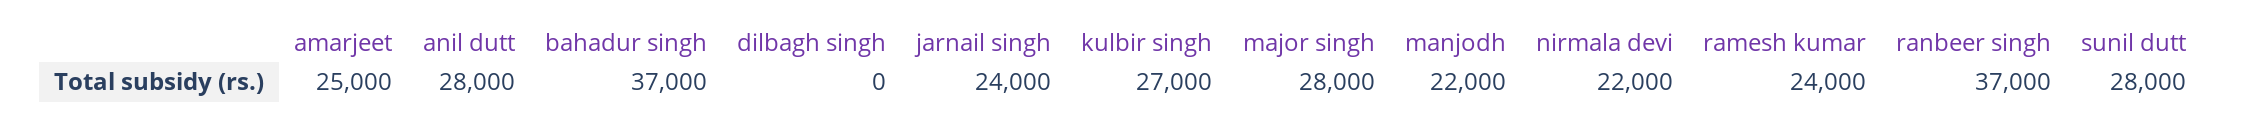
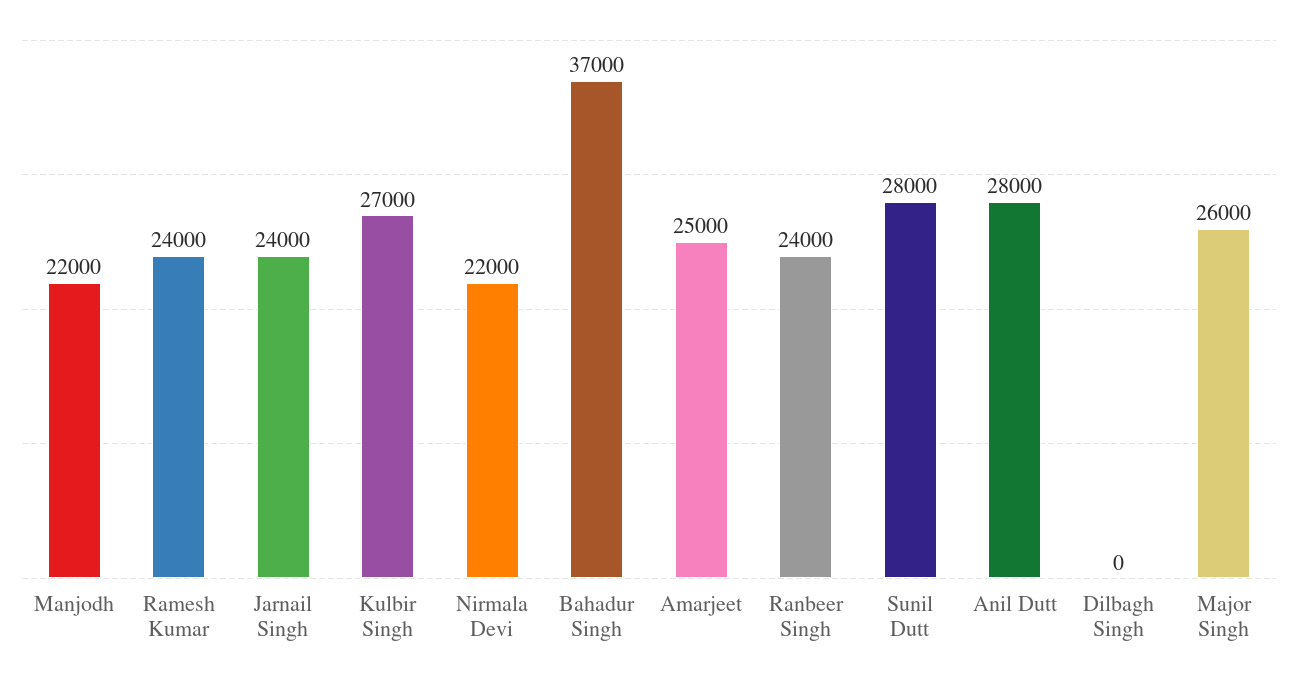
major singh: 28000 -> 26000
ranbeer singh: 37000 -> 24000

